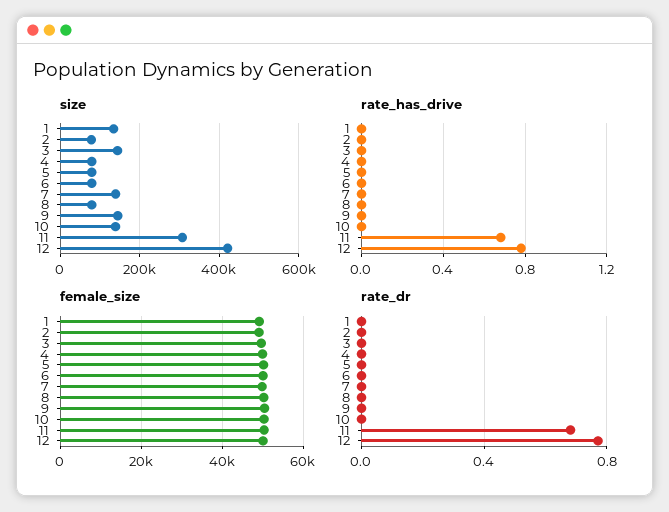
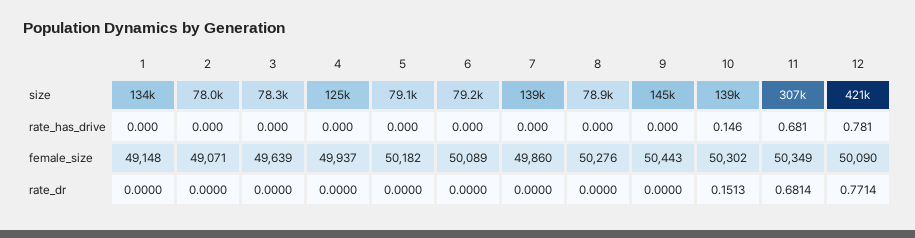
size, 3: 140000 -> 78300
size, 4: 80000 -> 125000
rate_has_drive, 10: 0 -> 0.146
rate_dr, 10: 0 -> 0.1513

